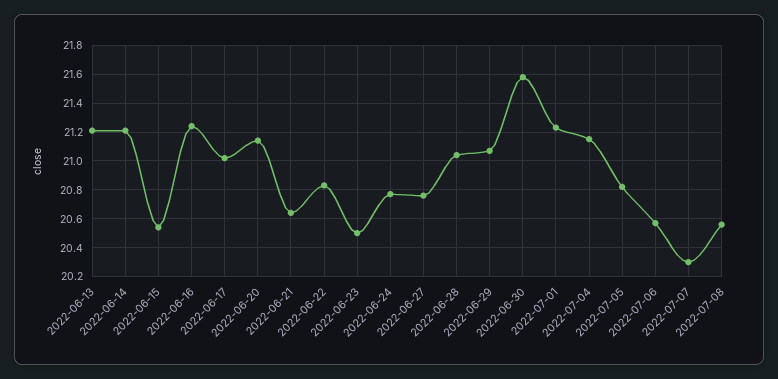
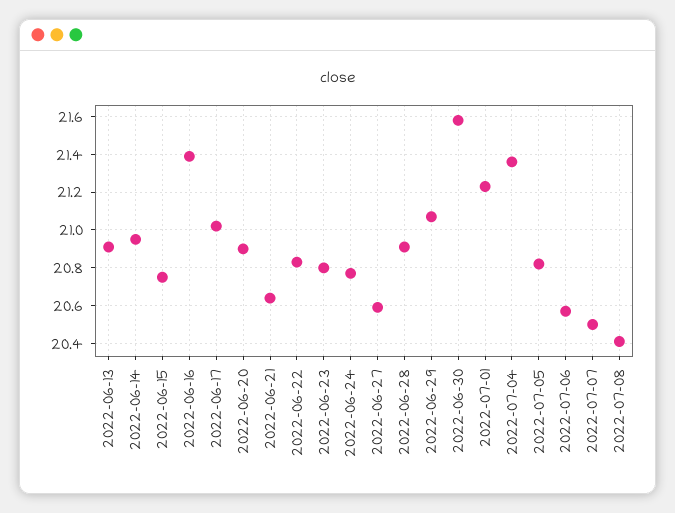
2022-06-13: 21.2 -> 20.9
2022-06-14: 21.2 -> 20.95
2022-06-15: 20.55 -> 20.75
2022-06-16: 21.25 -> 21.4
2022-06-20: 21.15 -> 20.9
2022-06-23: 20.5 -> 20.8
2022-06-27: 20.75 -> 20.6
2022-06-28: 21.05 -> 20.9
2022-07-04: 21.15 -> 21.35
2022-07-07: 20.3 -> 20.5
2022-07-08: 20.55 -> 20.4

